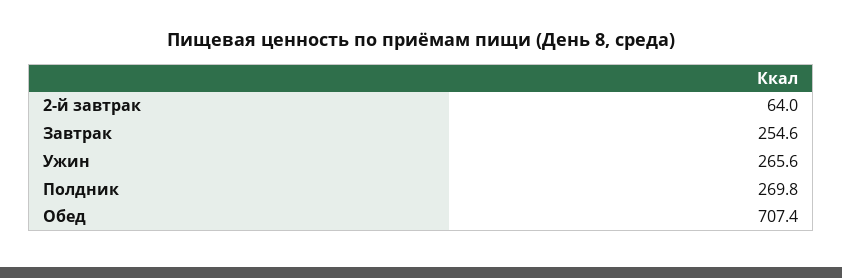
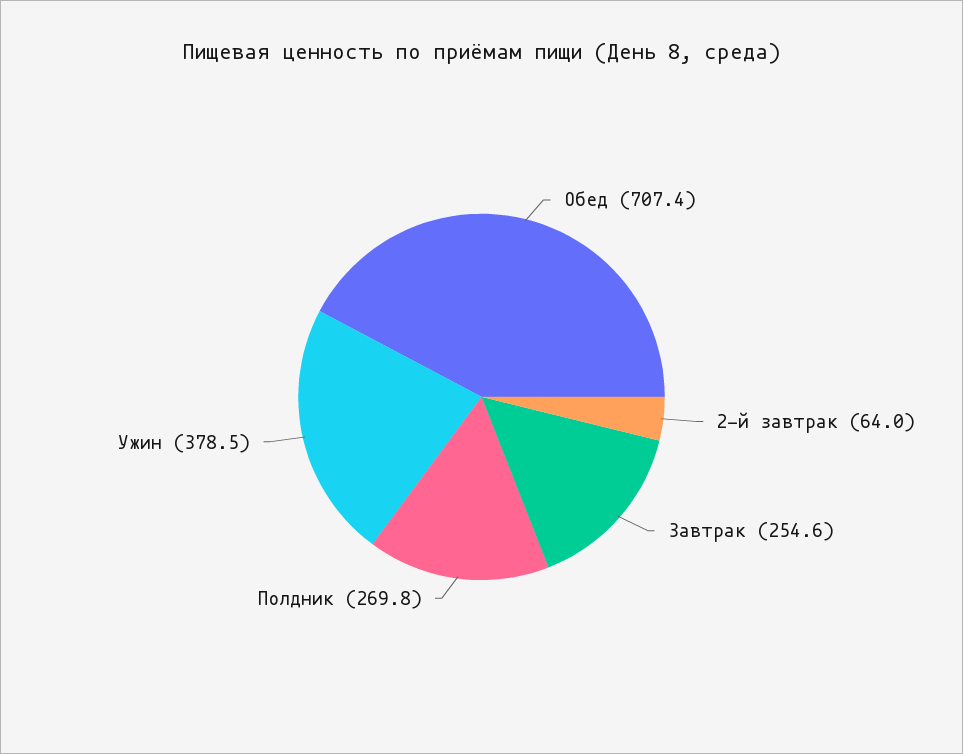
Ужин: 265.6 -> 378.5

